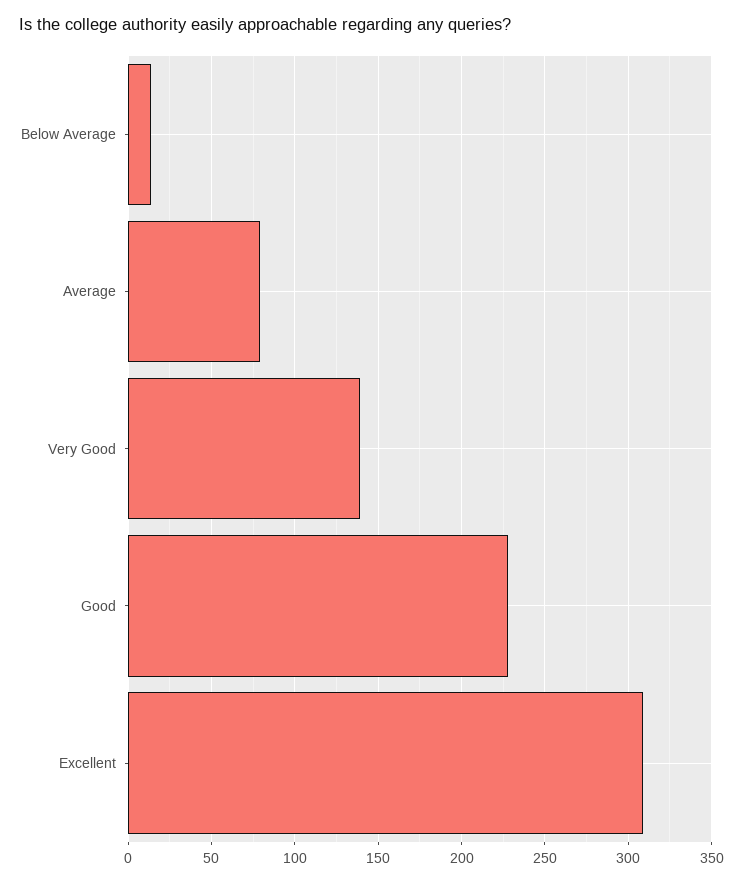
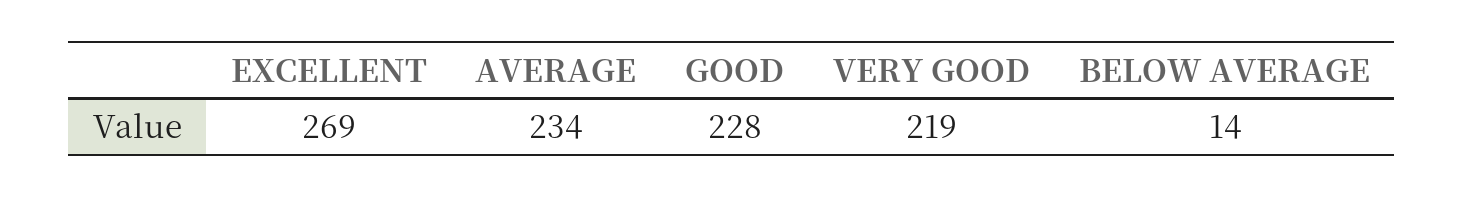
Average: 80 -> 234
Very Good: 140 -> 219
Excellent: 310 -> 269

